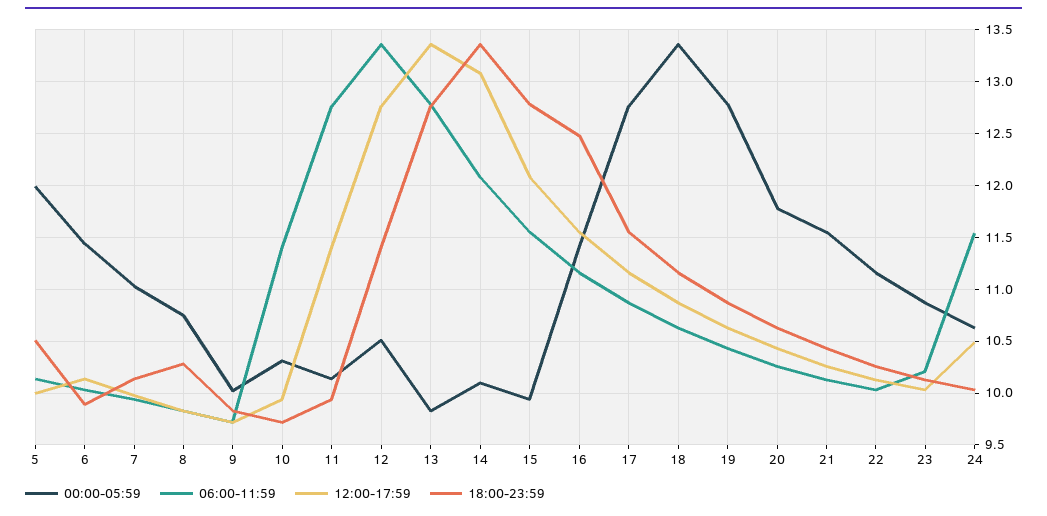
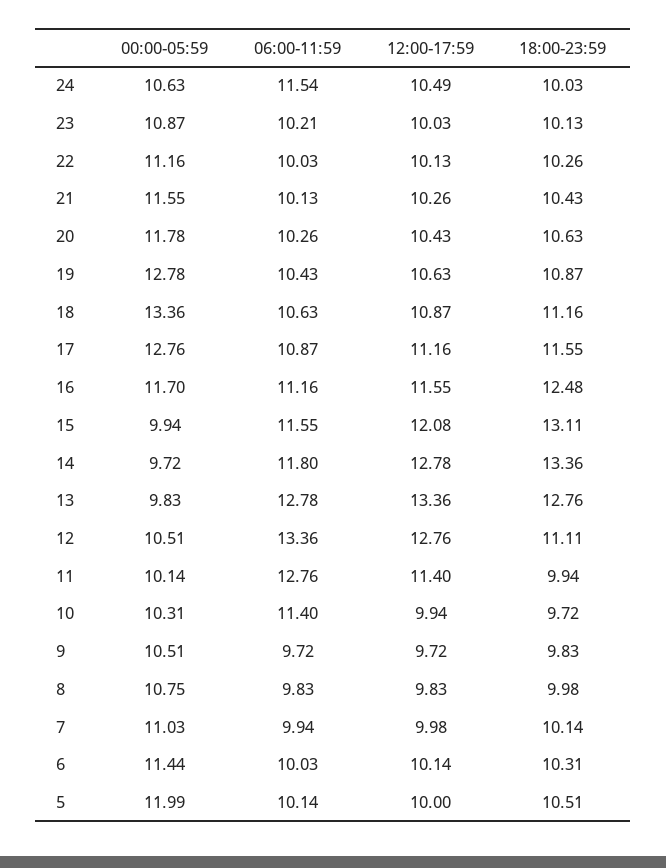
18:00-23:59, 6: 9.9 -> 10.31
18:00-23:59, 8: 10.3 -> 9.98
00:00-05:59, 9: 10 -> 10.51
18:00-23:59, 12: 11.4 -> 11.11
00:00-05:59, 14: 10.1 -> 9.72
06:00-11:59, 14: 12.1 -> 11.8
12:00-17:59, 14: 13.1 -> 12.78
18:00-23:59, 15: 12.8 -> 13.11
00:00-05:59, 16: 11.4 -> 11.7

